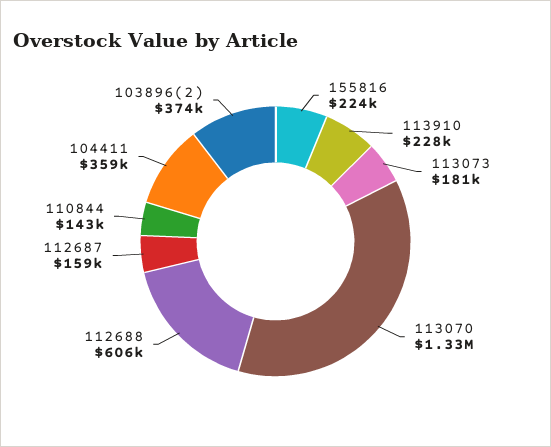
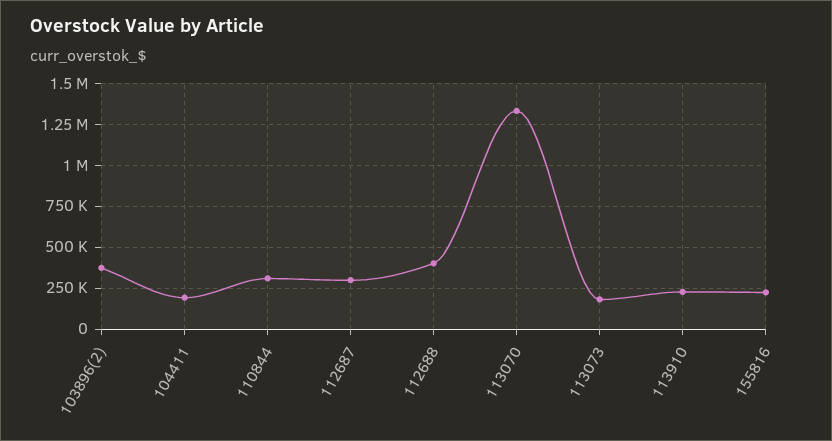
112688: 606000 -> 400000
112687: 159000 -> 300000
110844: 143000 -> 300000
104411: 359000 -> 200000

